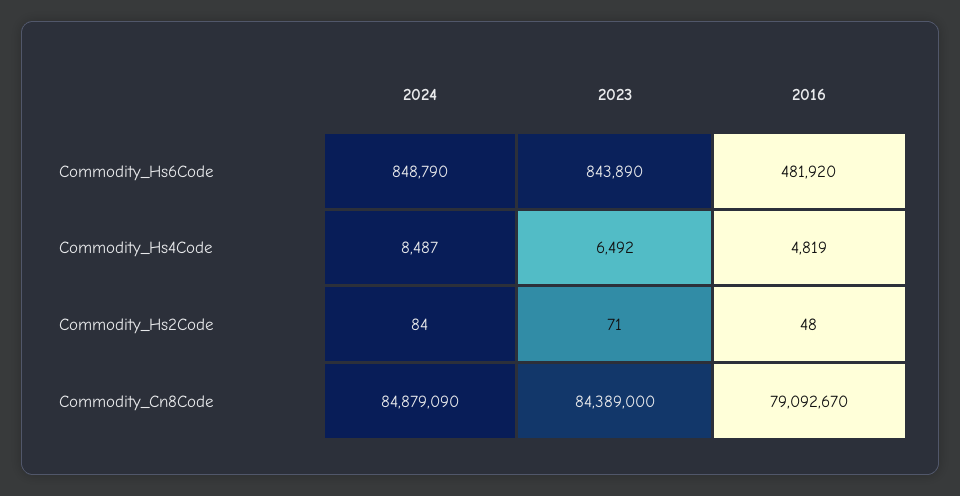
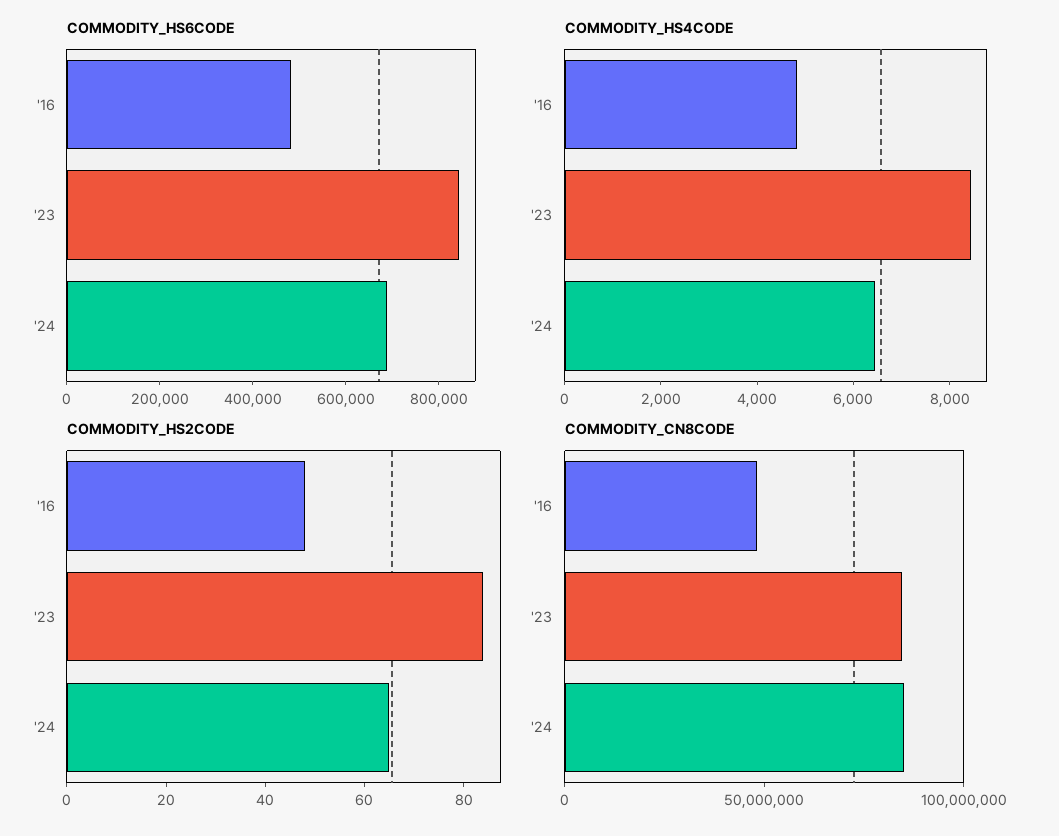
Commodity_Hs6Code, 2024: 848790 -> 700000
Commodity_Hs4Code, 2024: 8487 -> 6500
Commodity_Hs4Code, 2023: 6492 -> 8500
Commodity_Hs2Code, 2024: 84 -> 65
Commodity_Hs2Code, 2023: 71 -> 85
Commodity_Cn8Code, 2016: 79092670 -> 50000000

